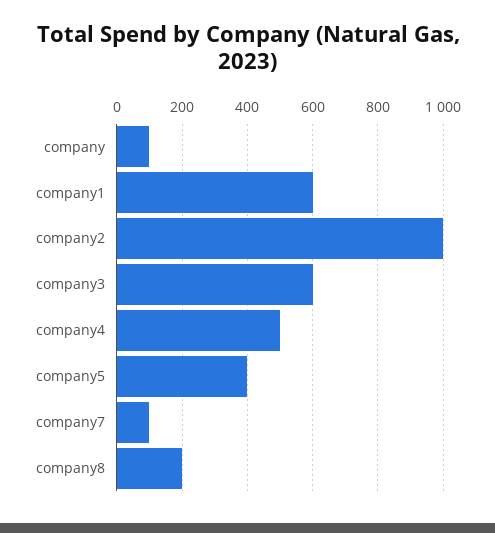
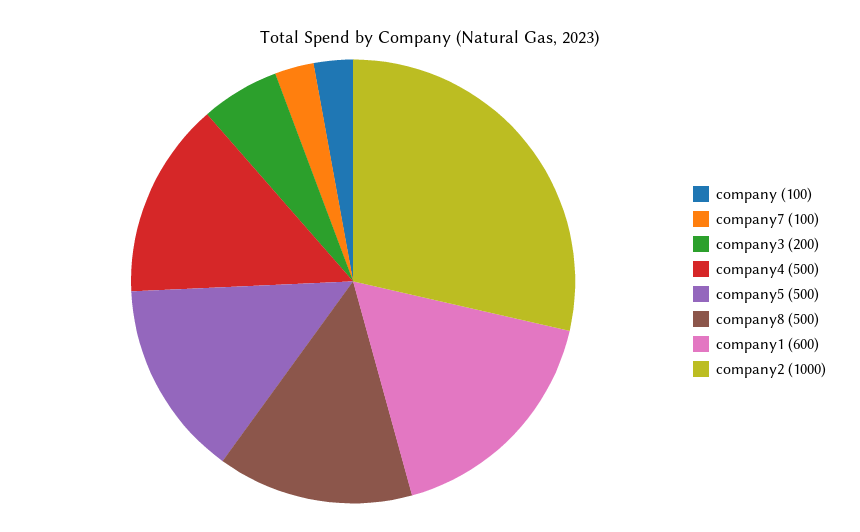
company3: 600 -> 200
company5: 400 -> 500
company8: 200 -> 500

